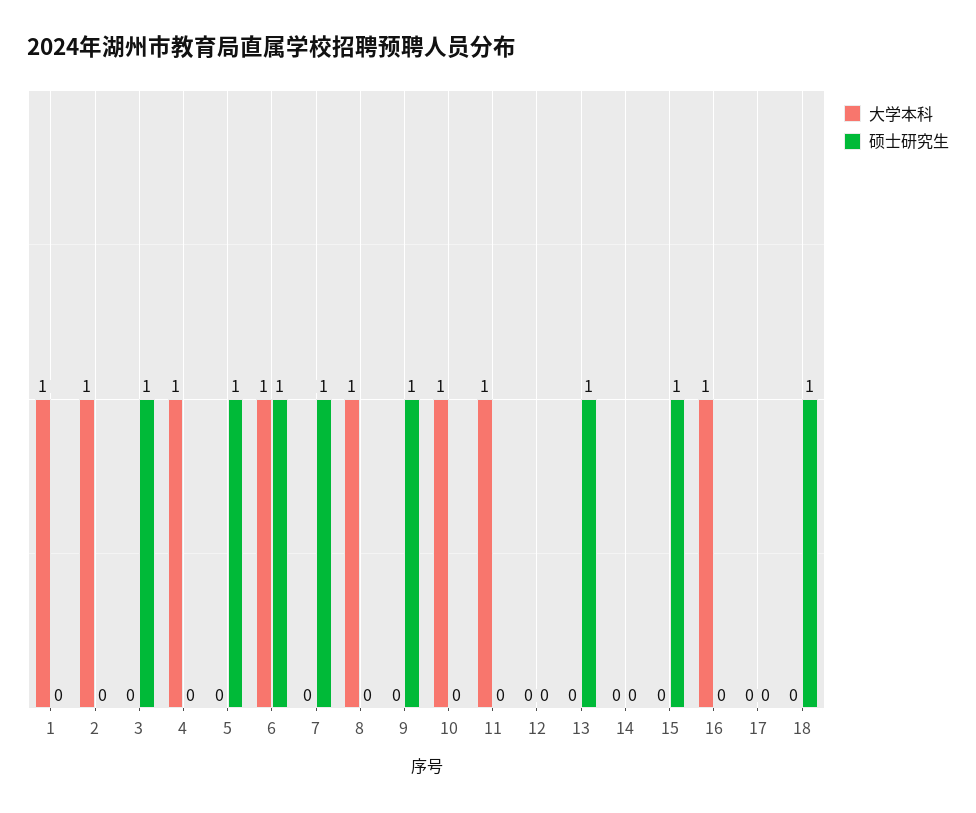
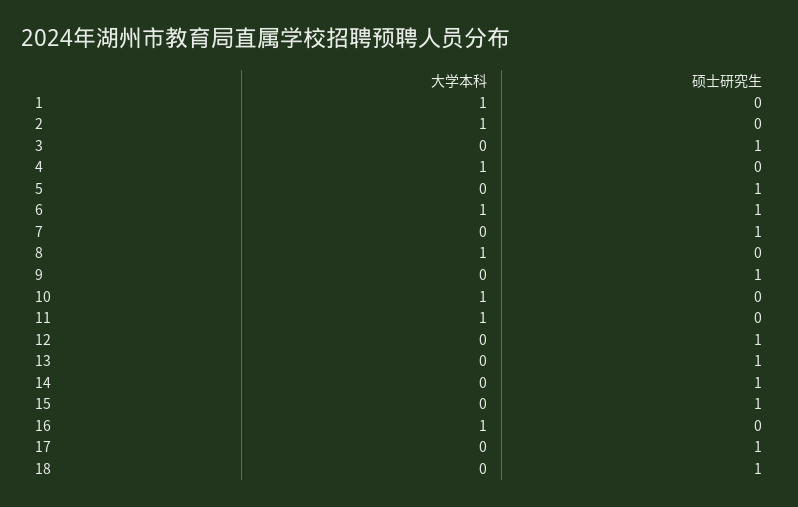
硕士研究生, 12: 0 -> 1
硕士研究生, 14: 0 -> 1
硕士研究生, 17: 0 -> 1

